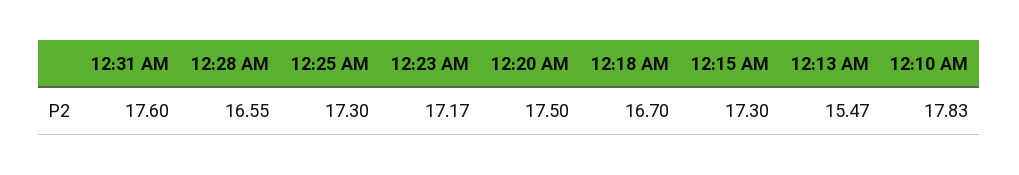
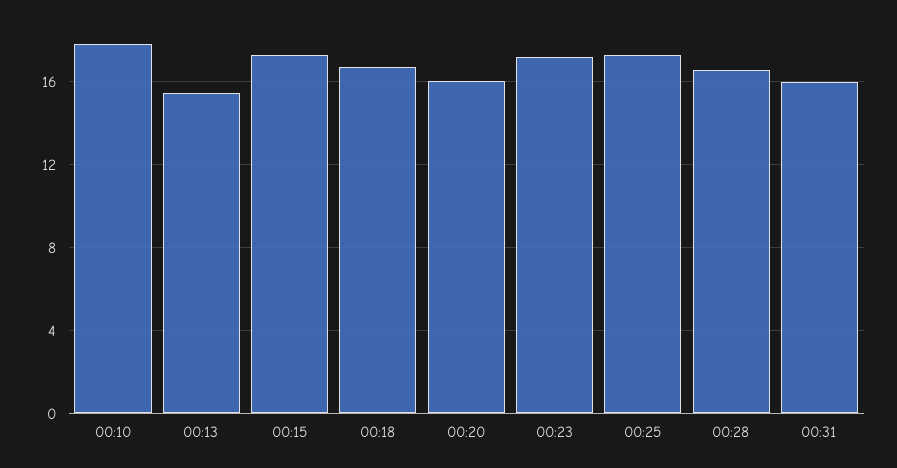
12:31 AM: 17.6 -> 16
12:20 AM: 17.5 -> 16

